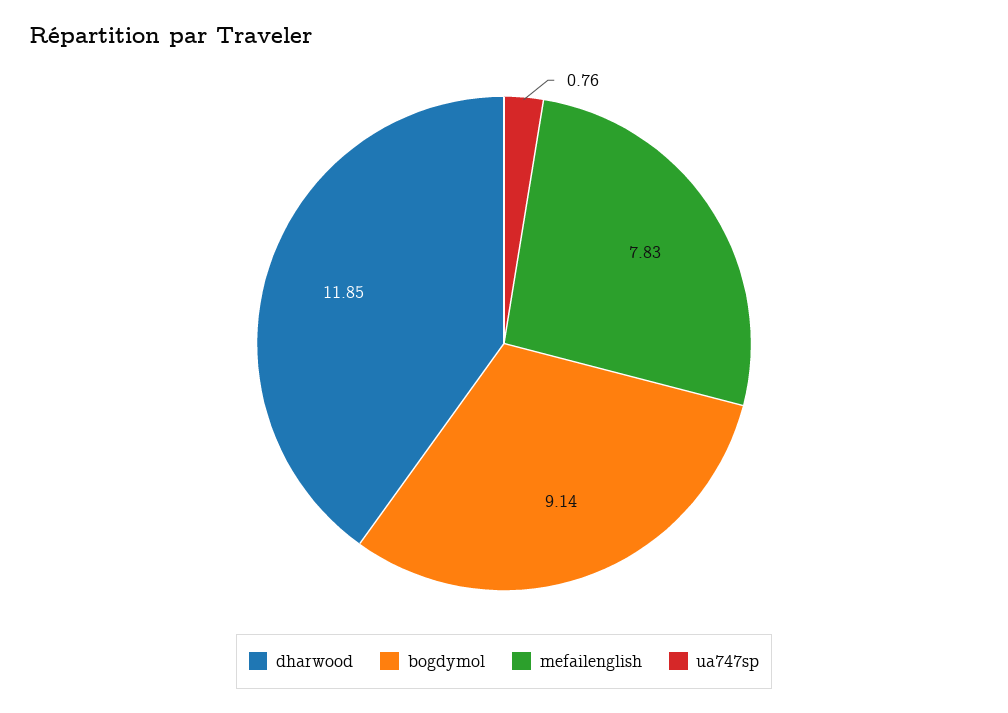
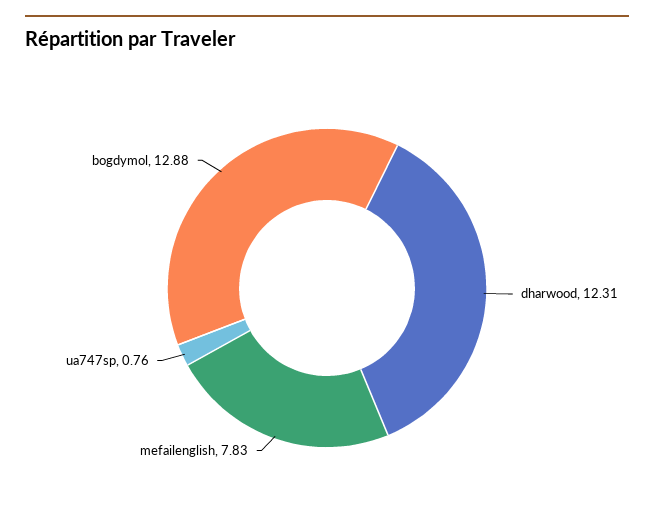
dharwood: 11.85 -> 12.31
bogdymol: 9.14 -> 12.88

